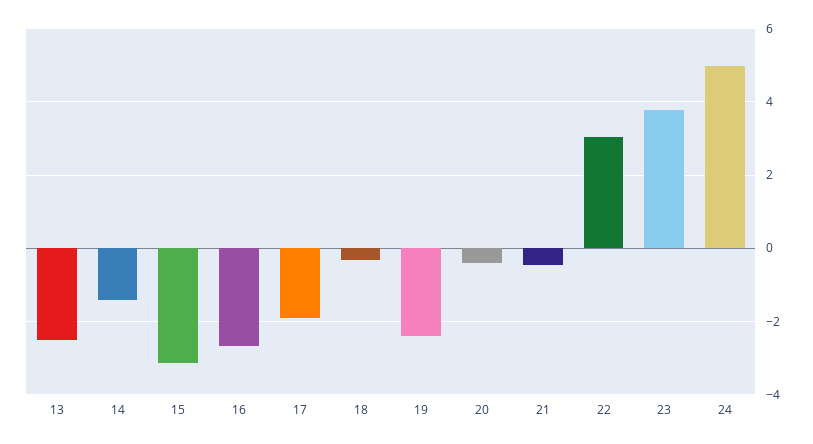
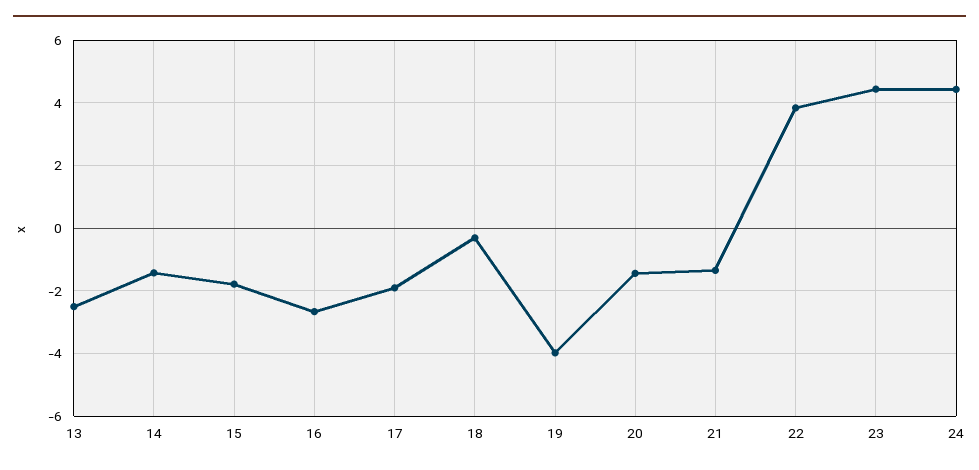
15: -3.2 -> -1.8
19: -2.4 -> -4
20: -0.4 -> -1.4
21: -0.4 -> -1.4
22: 3 -> 3.8
23: 3.8 -> 4.4
24: 5 -> 4.4

